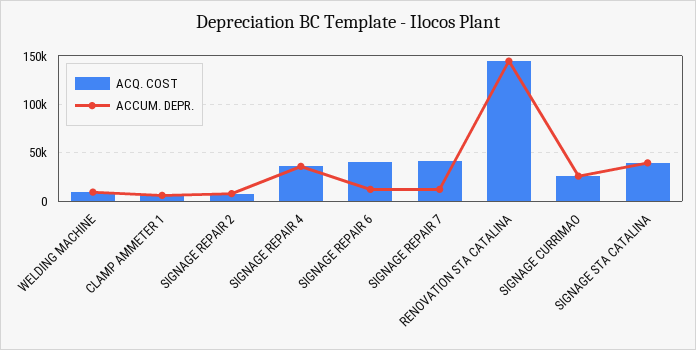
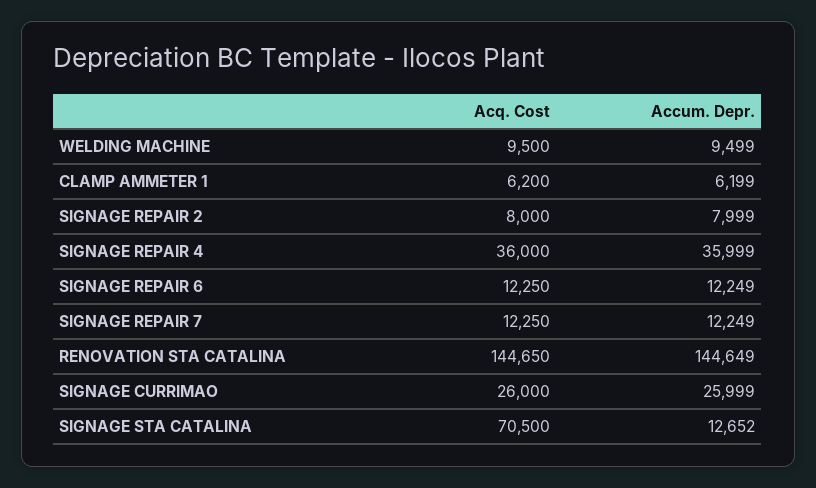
ACQ. COST, SIGNAGE REPAIR 6: 40000 -> 12250
ACQ. COST, SIGNAGE REPAIR 7: 40000 -> 12250
ACQ. COST, SIGNAGE STA CATALINA: 40000 -> 70500
ACCUM. DEPR., SIGNAGE STA CATALINA: 40000 -> 12652

